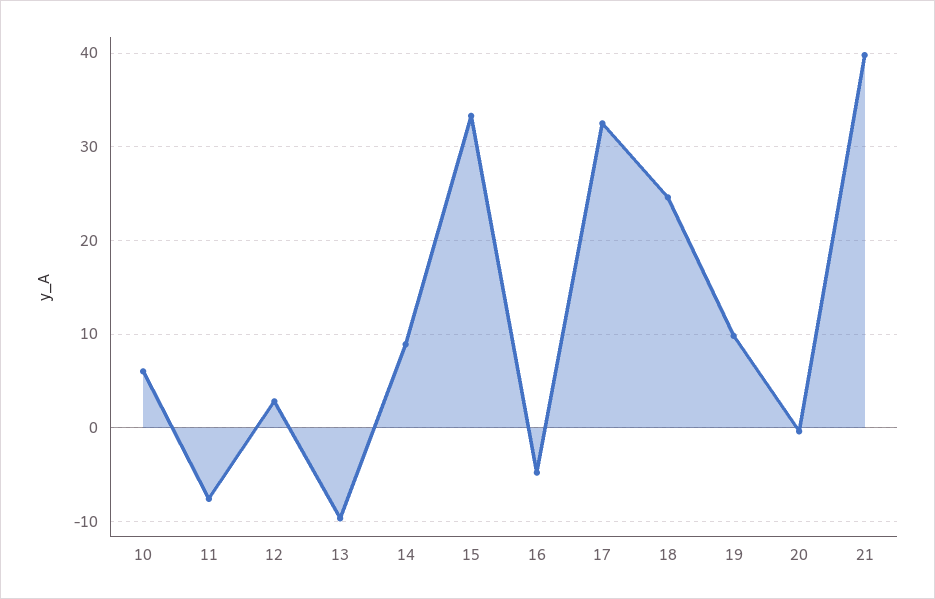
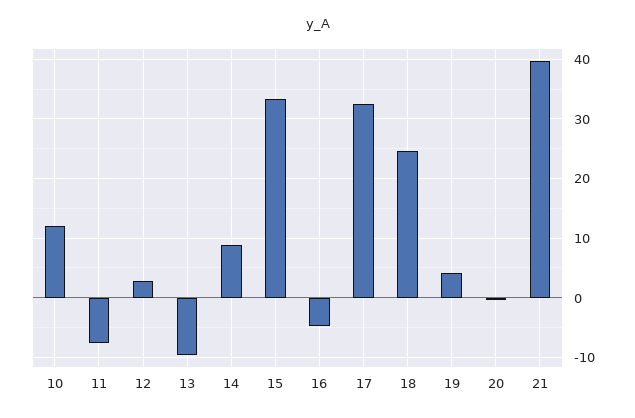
10: 6 -> 12
19: 10 -> 4

